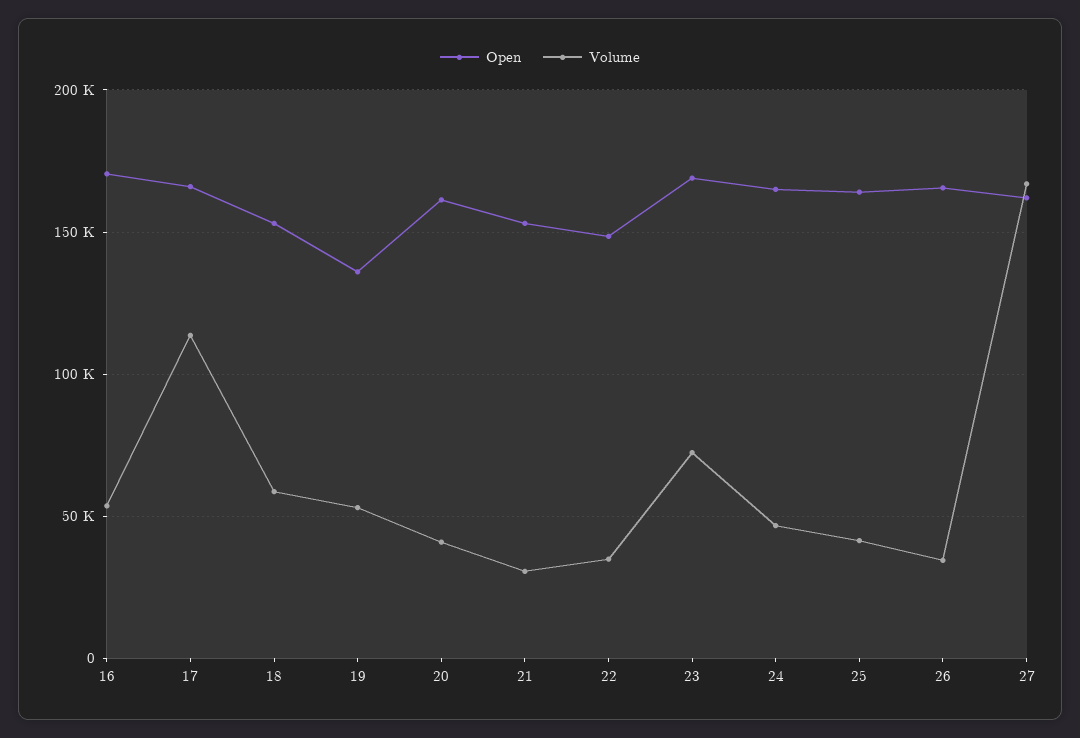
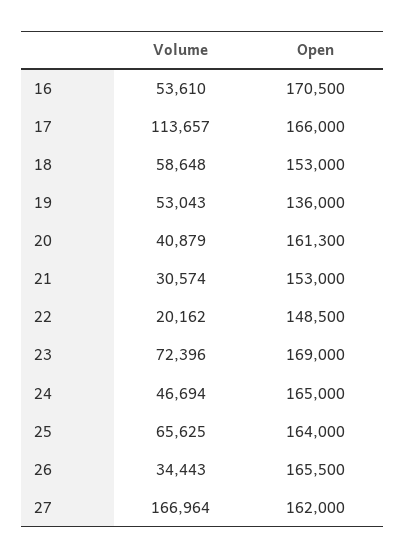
Volume, 22: 35000 -> 20162
Volume, 25: 40000 -> 65625

